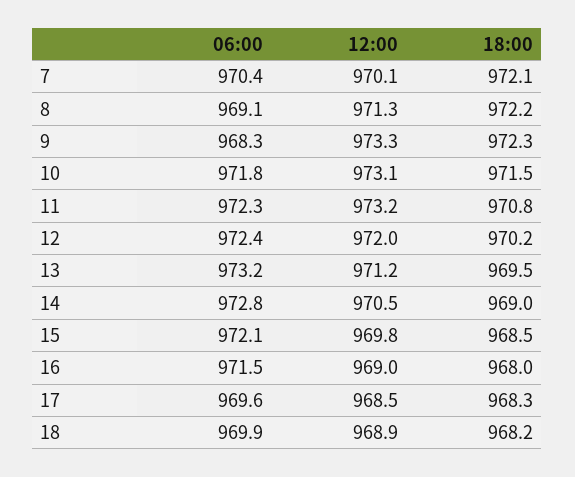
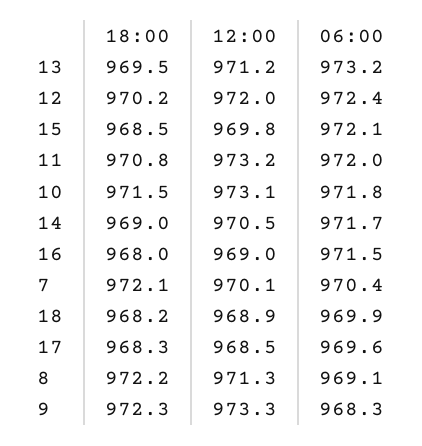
06:00, 11: 972.3 -> 972
06:00, 14: 972.8 -> 971.7

